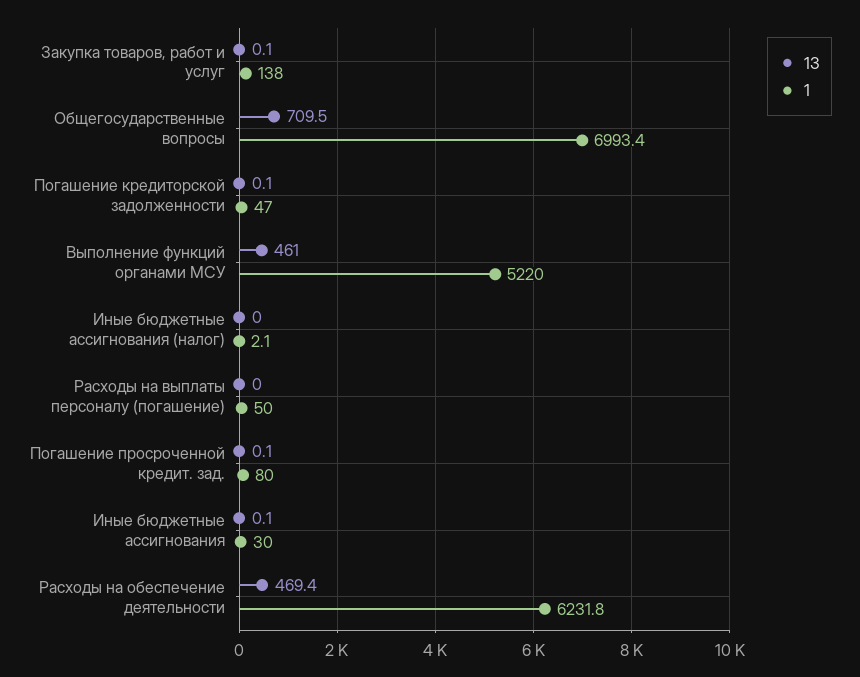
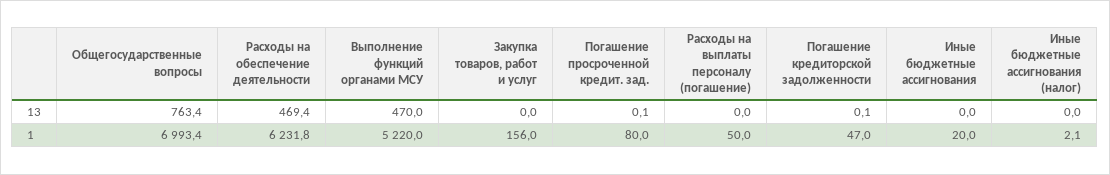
13, Закупка товаров, работ и услуг: 0.1 -> 0
1, Закупка товаров, работ и услуг: 138 -> 156
13, Общегосударственные вопросы: 709.5 -> 763.4
13, Выполнение функций органами МСУ: 461 -> 470
13, Иные бюджетные ассигнования: 0.1 -> 0
1, Иные бюджетные ассигнования: 30 -> 20

